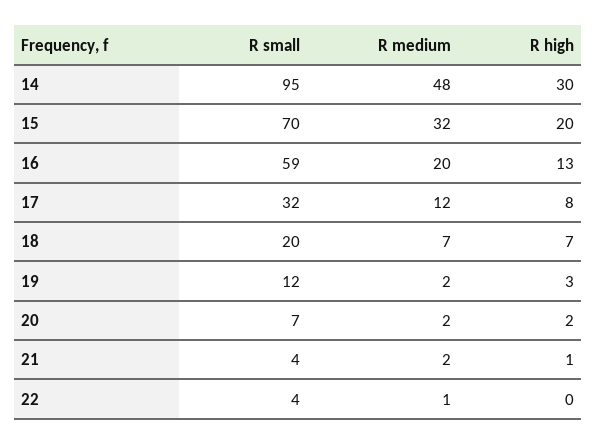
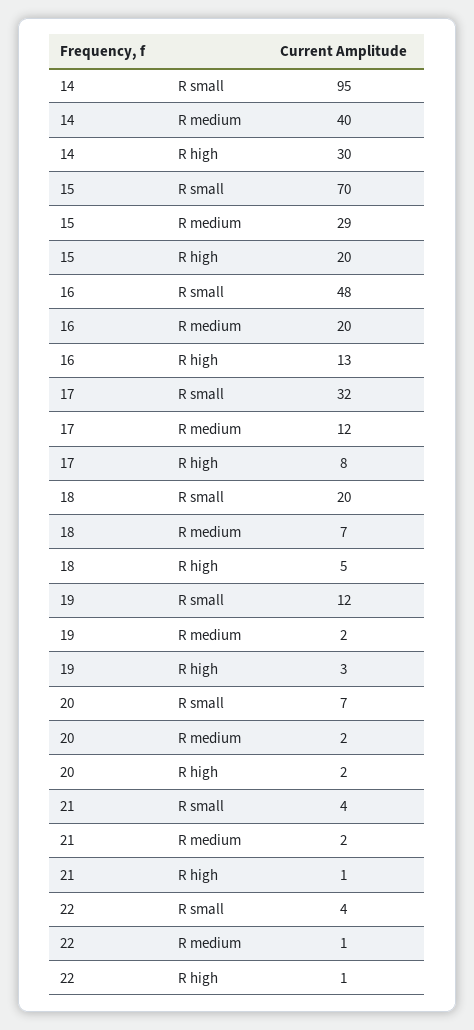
R medium, 14: 48 -> 40
R medium, 15: 32 -> 29
R small, 16: 59 -> 48
R high, 18: 7 -> 5
R high, 22: 0 -> 1

